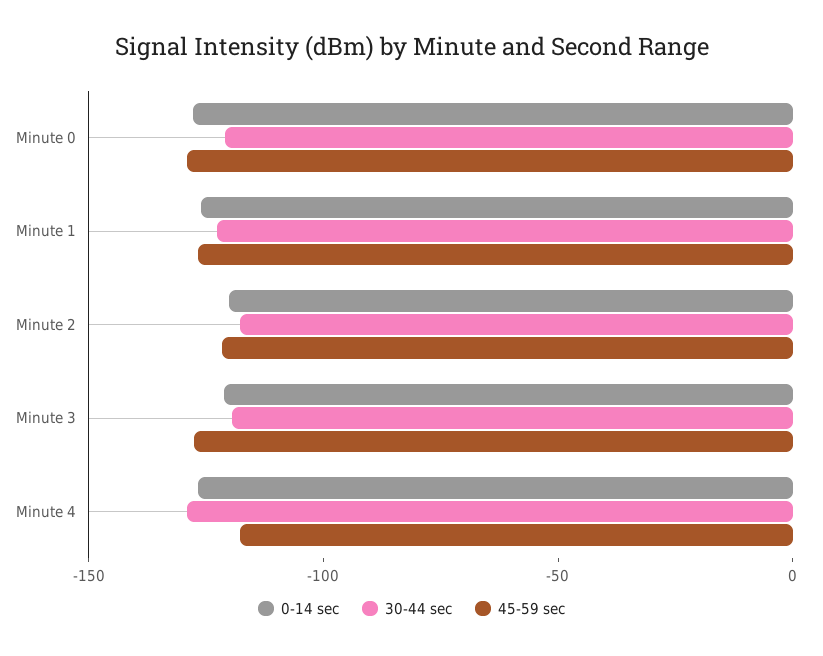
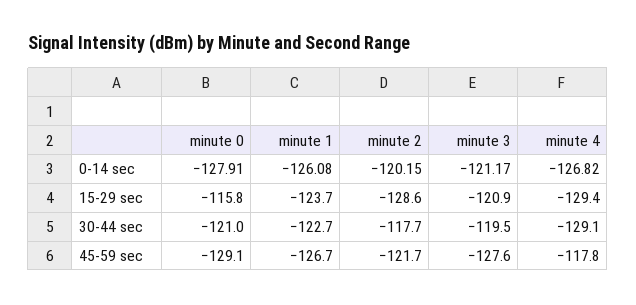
15-29 sec, Minute 0: none -> -115.8
15-29 sec, Minute 1: none -> -123.7
15-29 sec, Minute 2: none -> -128.6
15-29 sec, Minute 3: none -> -120.9
15-29 sec, Minute 4: none -> -129.4

